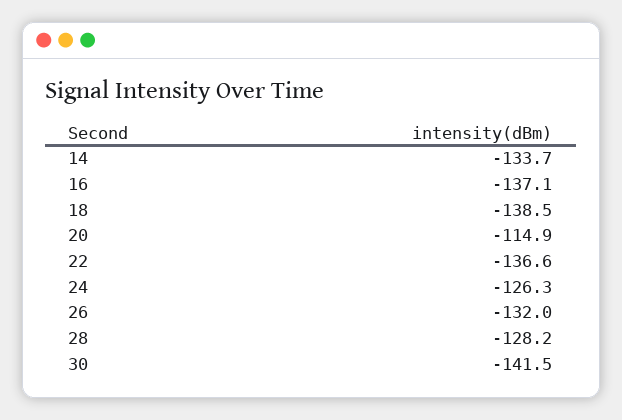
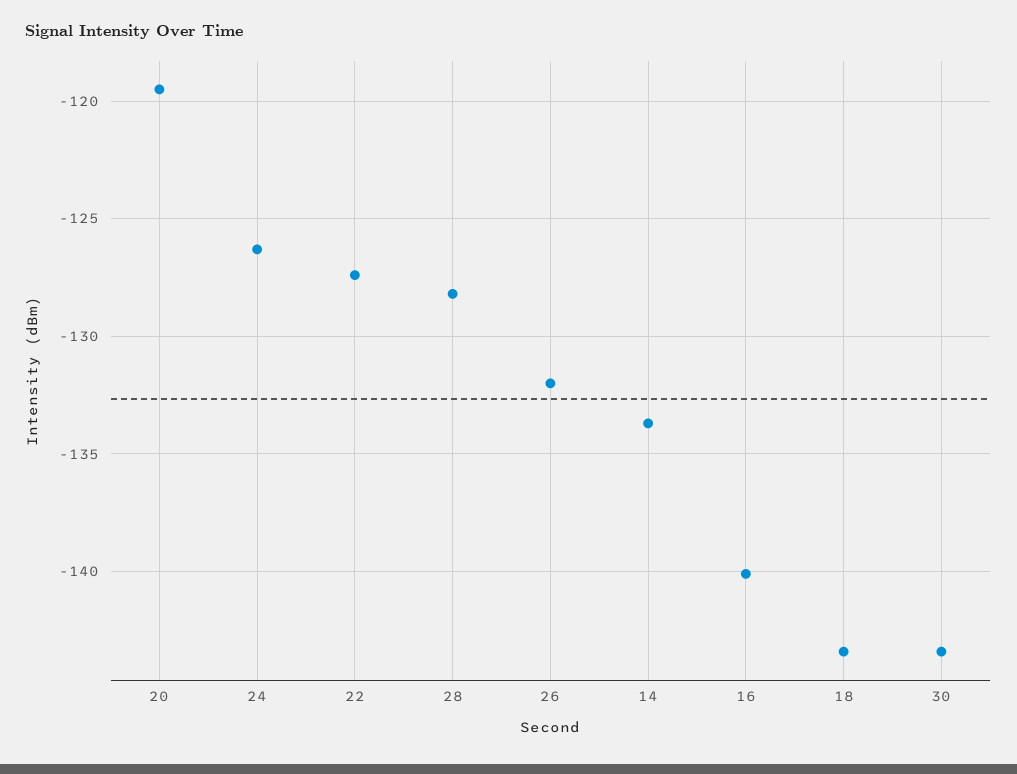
16: -137.1 -> -140
18: -138.5 -> -143.5
20: -114.9 -> -119.5
22: -136.6 -> -127.5
30: -141.5 -> -143.5

